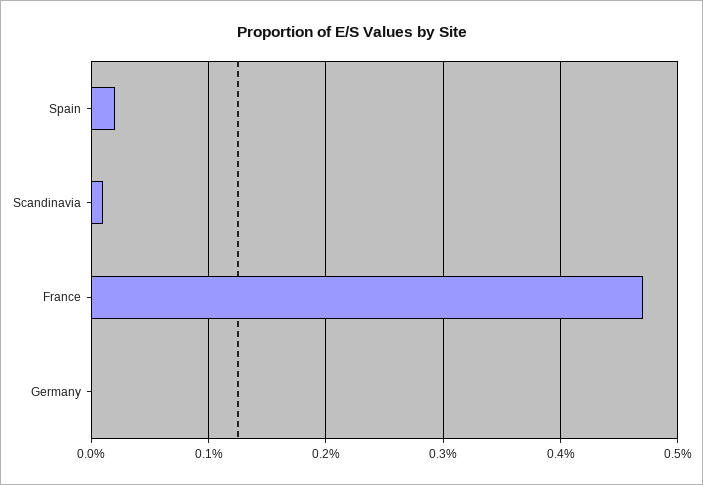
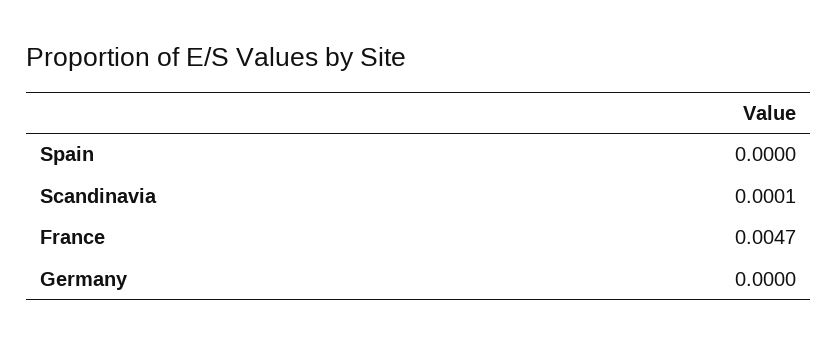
Spain: 0.0002 -> 0

